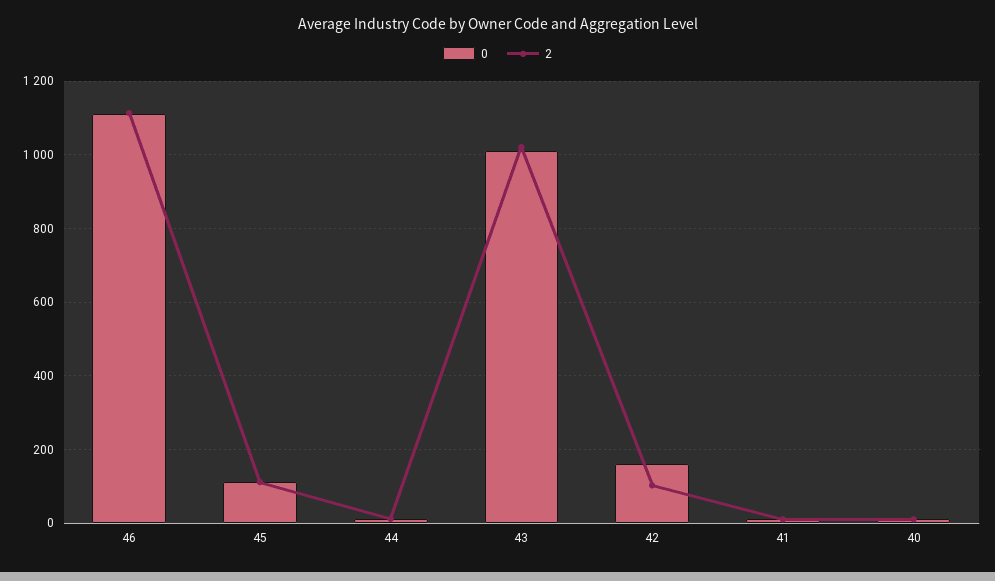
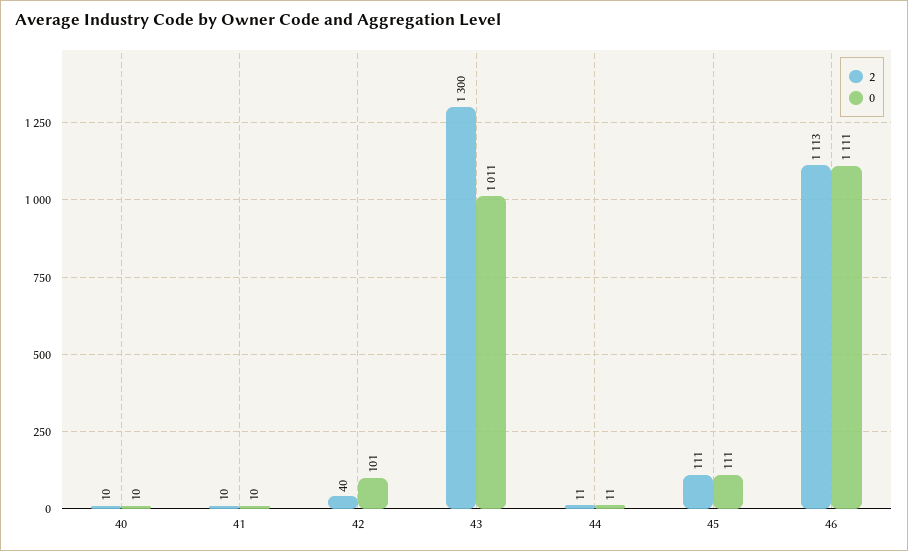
2, 43: 1020 -> 1300
0, 42: 160 -> 101
2, 42: 100 -> 40

